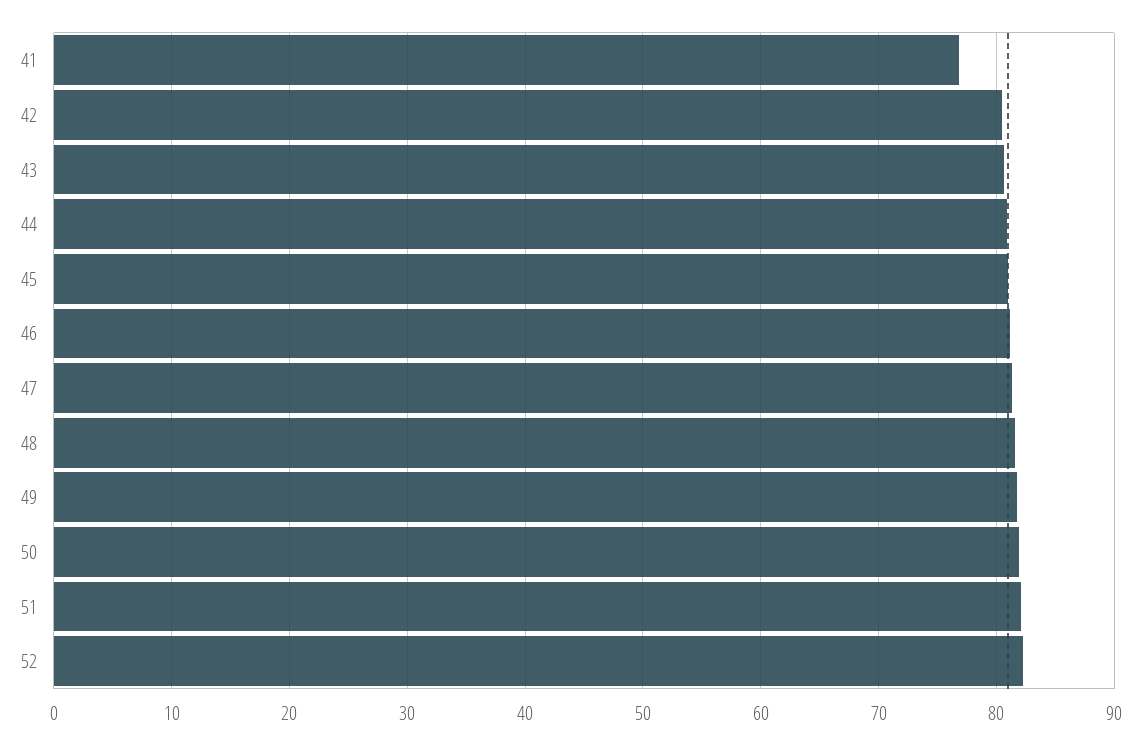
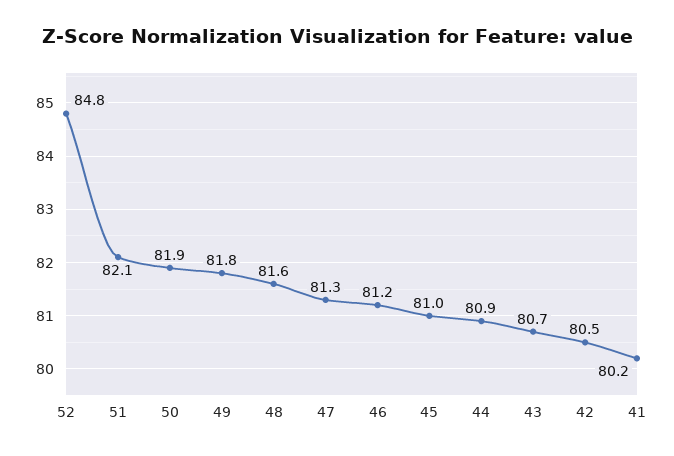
41: 77 -> 80.2
52: 82 -> 84.8

